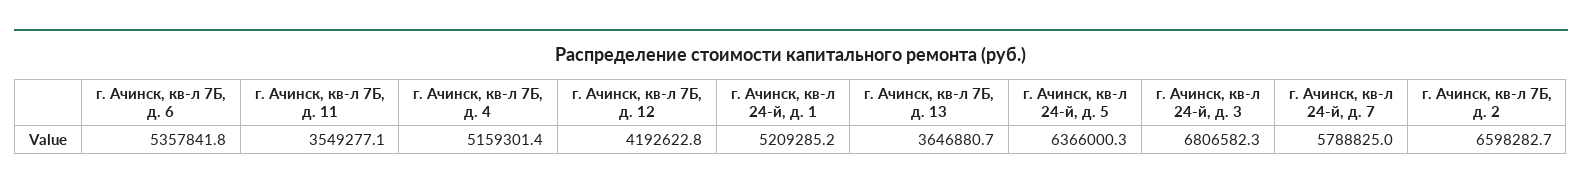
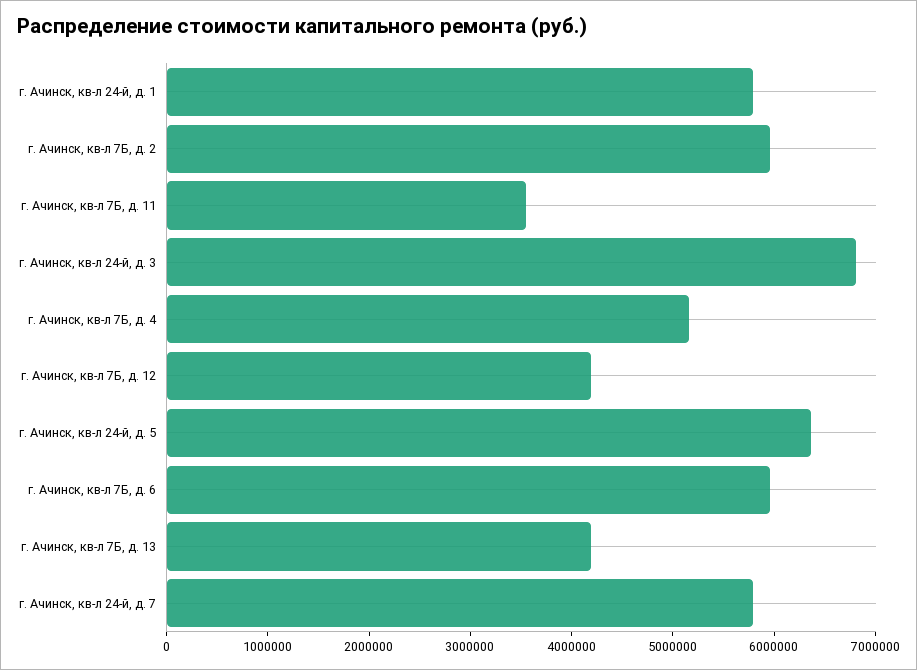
г. Ачинск, кв-л 7Б, д. 6: 5357841.8 -> 6000000
г. Ачинск, кв-л 24-й, д. 1: 5209285.2 -> 5800000
г. Ачинск, кв-л 7Б, д. 13: 3646880.7 -> 4200000
г. Ачинск, кв-л 7Б, д. 2: 6598282.7 -> 6000000

